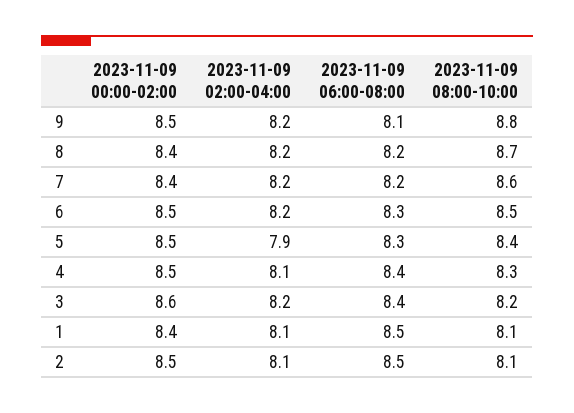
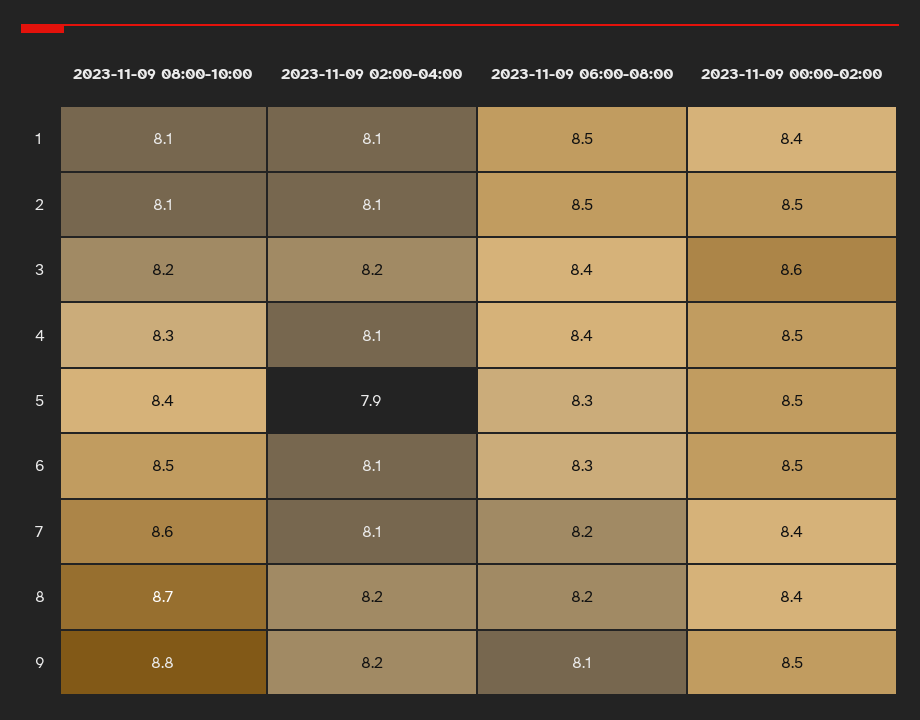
2023-11-09 02:00-04:00, 7: 8.2 -> 8.1
2023-11-09 02:00-04:00, 6: 8.2 -> 8.1

